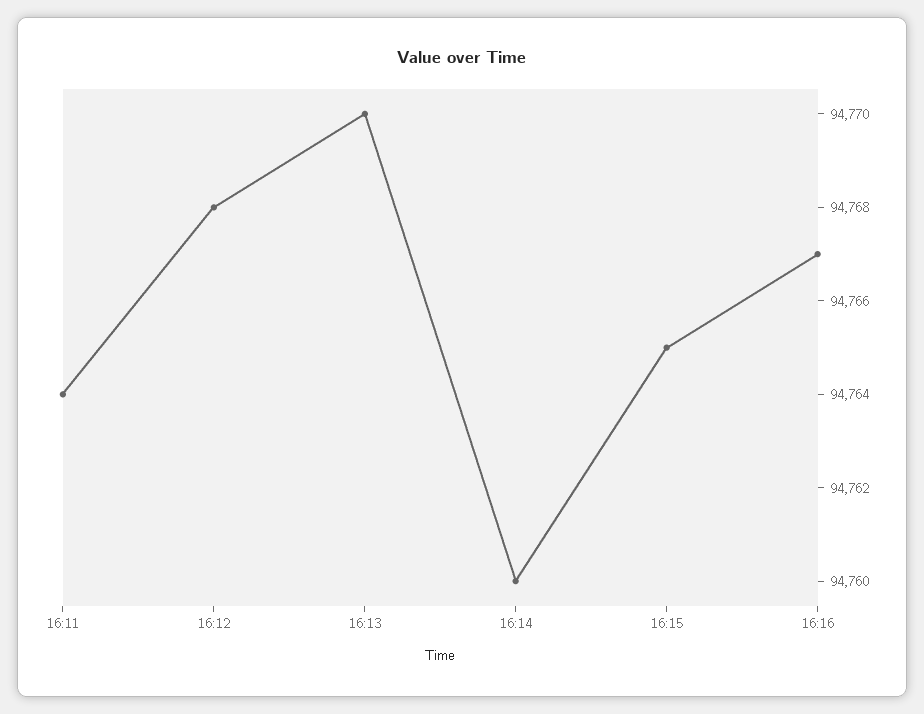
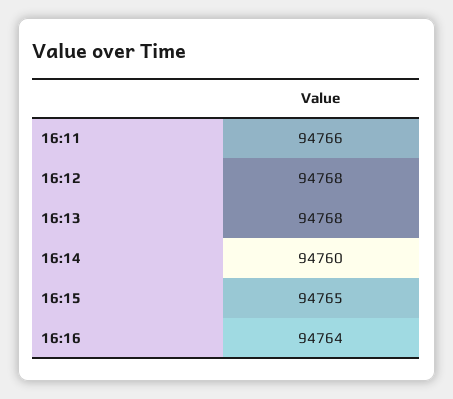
16:11: 94764 -> 94766
16:13: 94770 -> 94768
16:16: 94767 -> 94764

